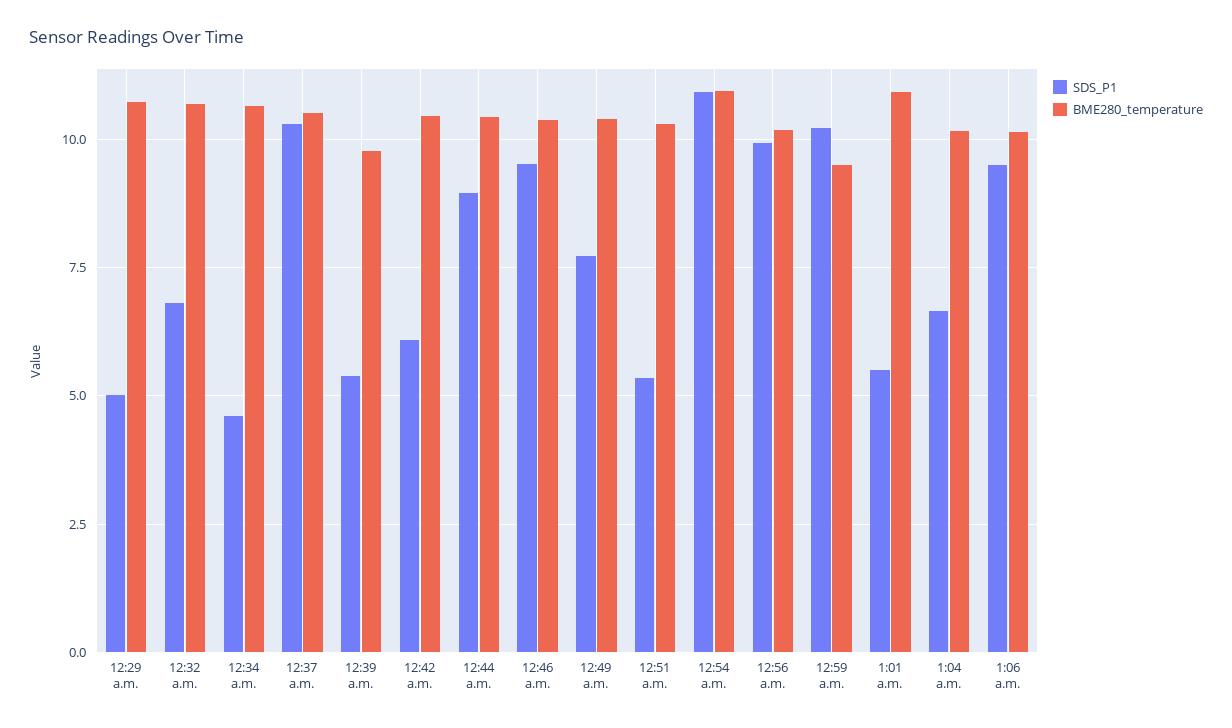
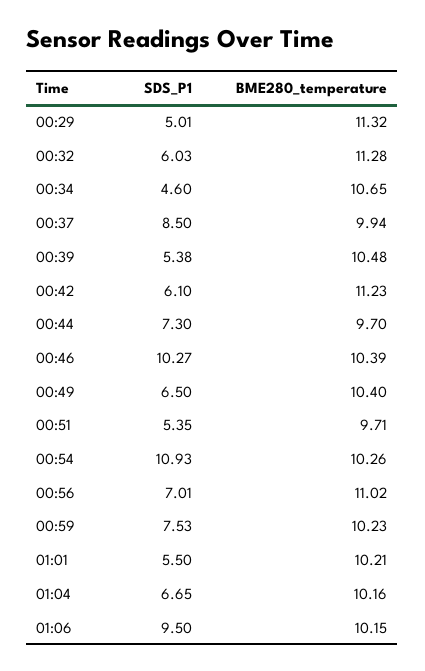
BME280_temperature, 12:29 a.m.: 10.75 -> 11.32
SDS_P1, 12:32 a.m.: 6.75 -> 6.03
BME280_temperature, 12:32 a.m.: 10.75 -> 11.28
SDS_P1, 12:37 a.m.: 10.25 -> 8.5
BME280_temperature, 12:37 a.m.: 10.5 -> 9.94
BME280_temperature, 12:39 a.m.: 9.75 -> 10.48
BME280_temperature, 12:42 a.m.: 10.5 -> 11.23
SDS_P1, 12:44 a.m.: 9 -> 7.3
BME280_temperature, 12:44 a.m.: 10.5 -> 9.7
SDS_P1, 12:46 a.m.: 9.5 -> 10.27
SDS_P1, 12:49 a.m.: 7.75 -> 6.5
BME280_temperature, 12:51 a.m.: 10.25 -> 9.71
BME280_temperature, 12:54 a.m.: 11 -> 10.26
SDS_P1, 12:56 a.m.: 10 -> 7.01
BME280_temperature, 12:56 a.m.: 10.25 -> 11.02
SDS_P1, 12:59 a.m.: 10.25 -> 7.53
BME280_temperature, 12:59 a.m.: 9.5 -> 10.23
BME280_temperature, 1:01 a.m.: 11 -> 10.21

